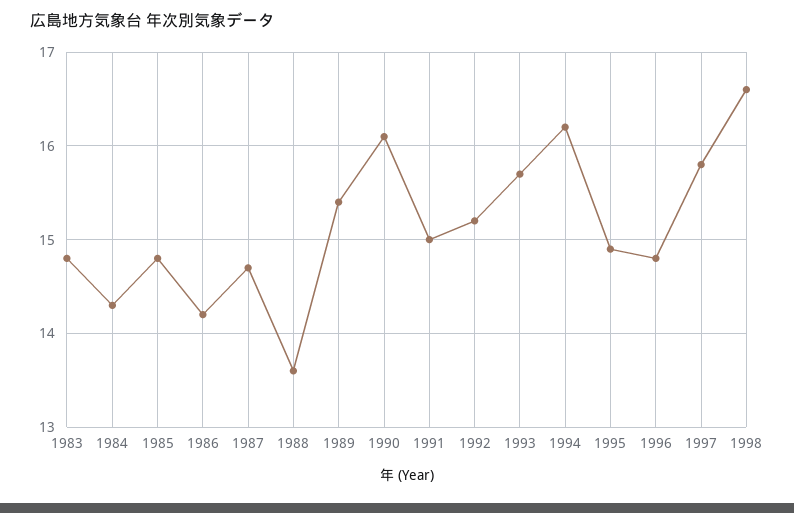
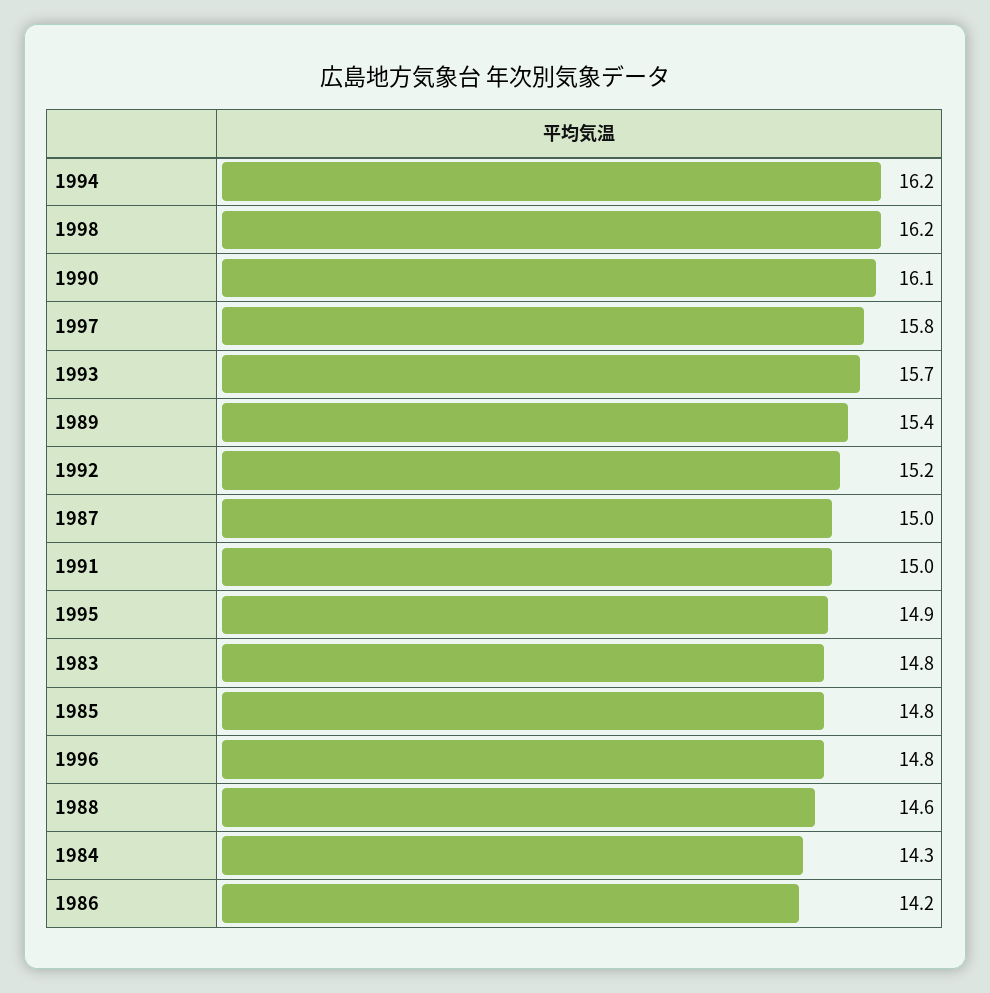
1987: 14.7 -> 15
1988: 13.6 -> 14.6
1998: 16.6 -> 16.2

